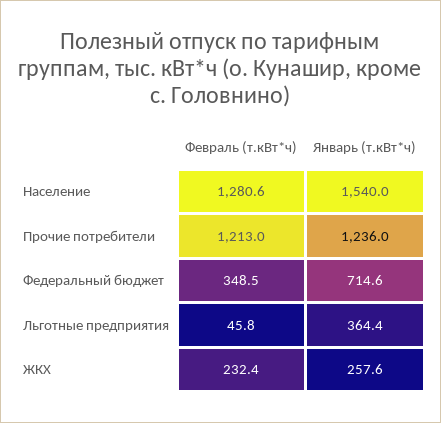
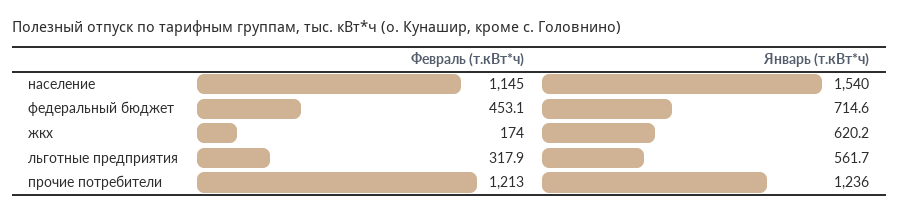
Февраль (т.кВт*ч), Население: 1280.6 -> 1145
Февраль (т.кВт*ч), Федеральный бюджет: 348.5 -> 453.1
Февраль (т.кВт*ч), Льготные предприятия: 45.8 -> 317.9
Январь (т.кВт*ч), Льготные предприятия: 364.4 -> 561.7
Февраль (т.кВт*ч), ЖКХ: 232.4 -> 174
Январь (т.кВт*ч), ЖКХ: 257.6 -> 620.2

